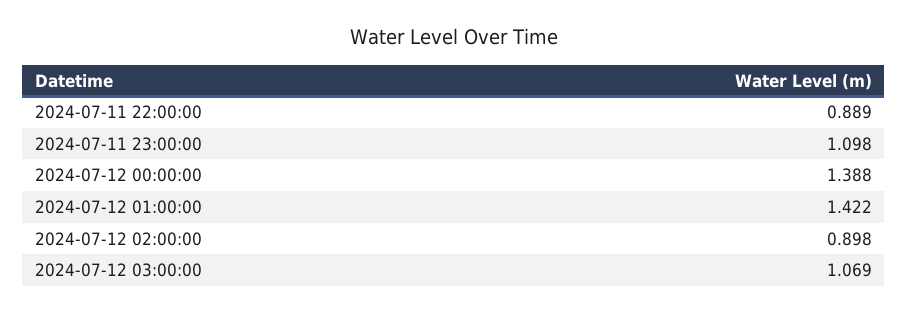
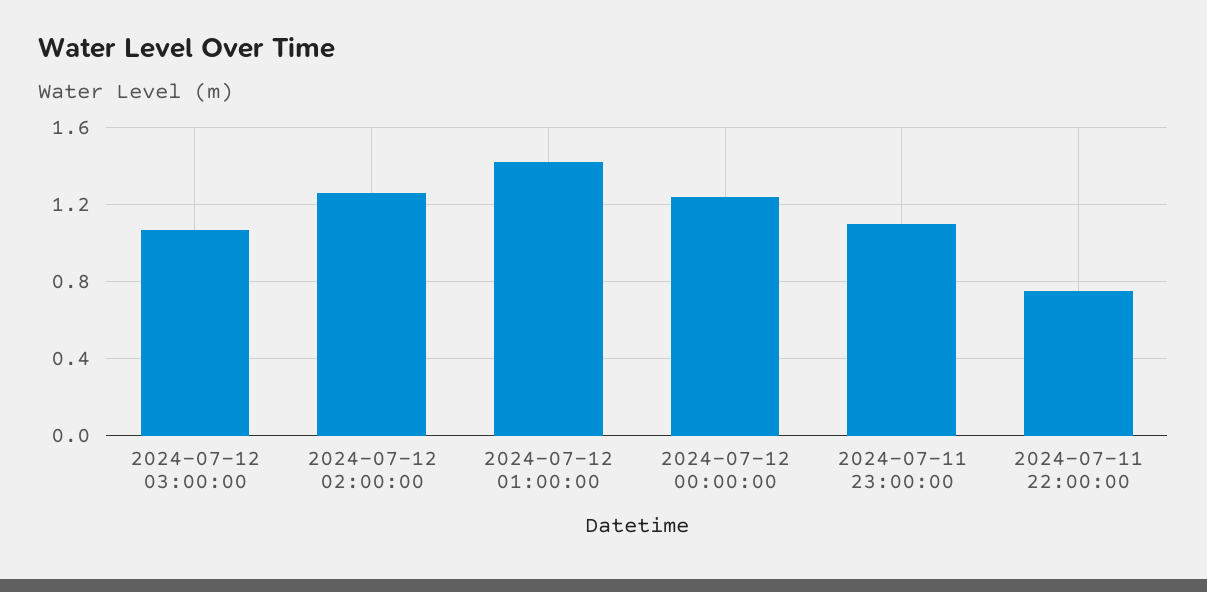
2024-07-11 22:00:00: 0.889 -> 0.75
2024-07-12 00:00:00: 1.388 -> 1.25
2024-07-12 02:00:00: 0.898 -> 1.25

